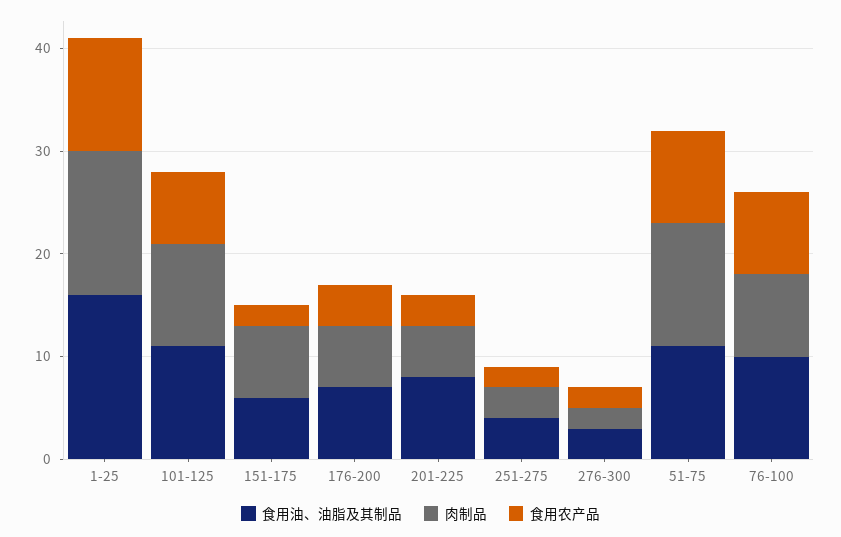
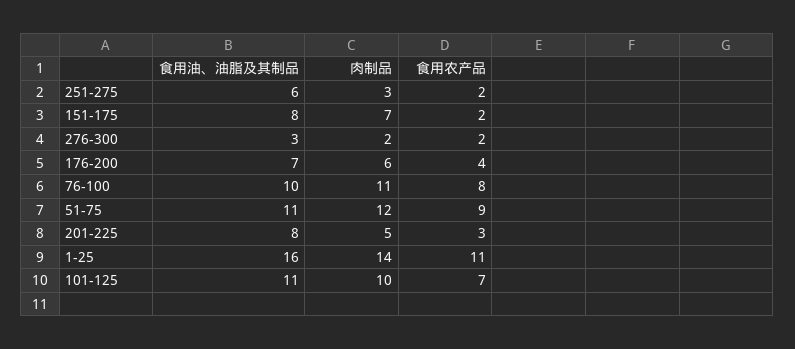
食用油、油脂及其制品, 151-175: 6 -> 8
食用油、油脂及其制品, 251-275: 4 -> 6
肉制品, 76-100: 8 -> 11

